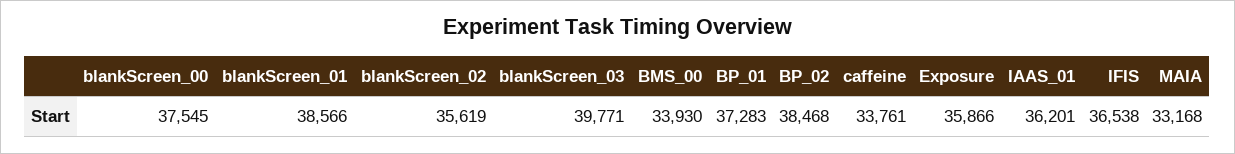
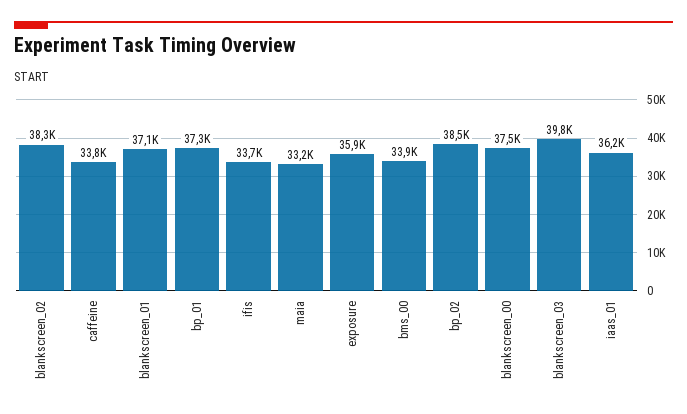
blankScreen_01: 38566 -> 37100
blankScreen_02: 35619 -> 38300
IFIS: 36538 -> 33700

